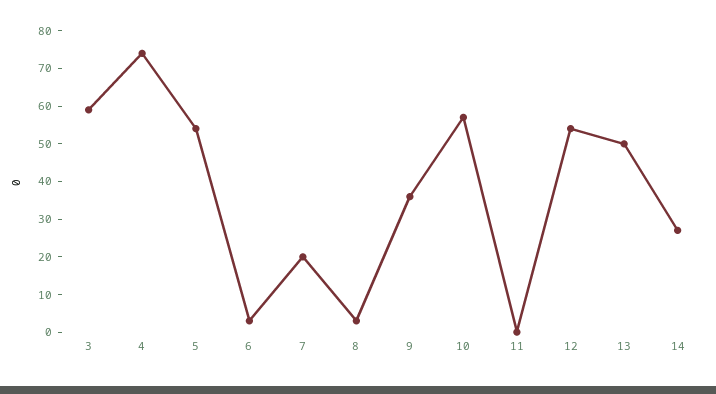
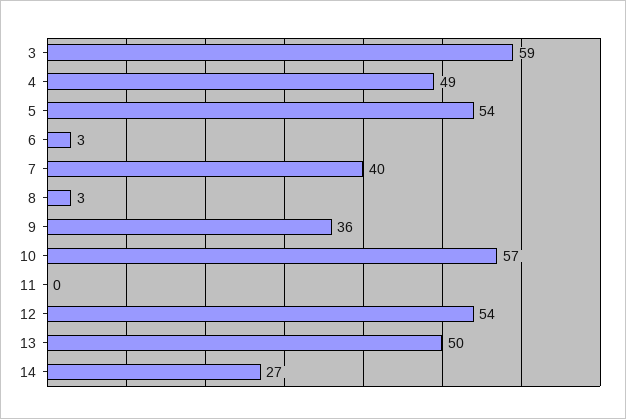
4: 75 -> 49
7: 20 -> 40

